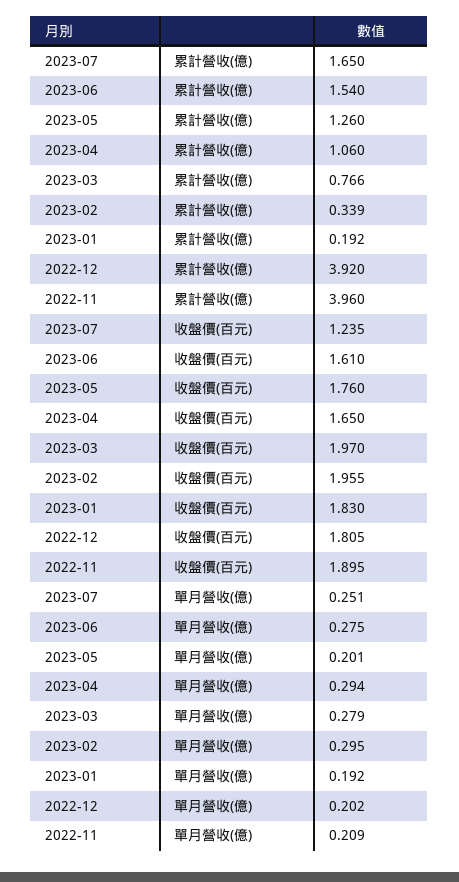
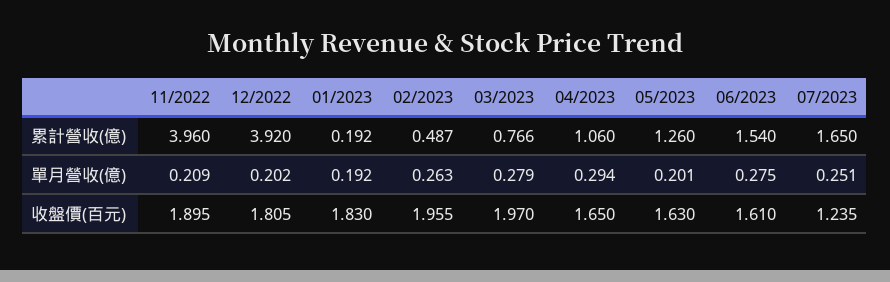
2023-02, 累計營收(億): 0.339 -> 0.487
2023-05, 收盤價(百元): 1.76 -> 1.63
2023-02, 單月營收(億): 0.295 -> 0.263

